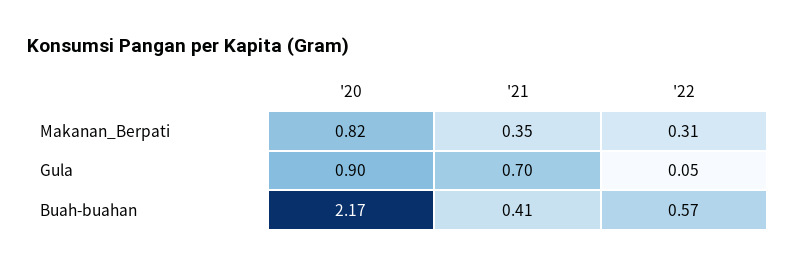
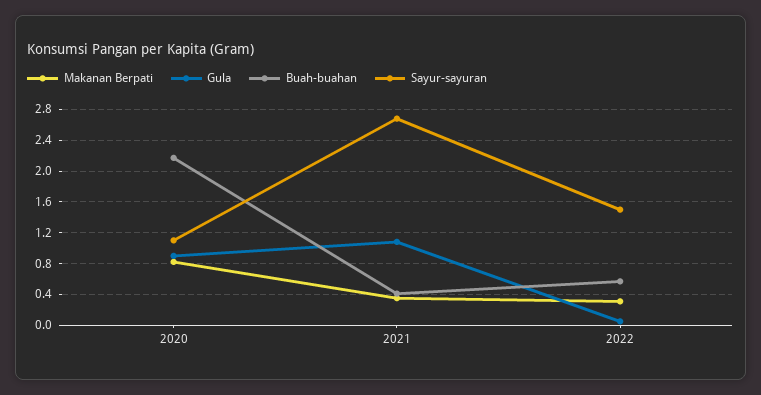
Gula, '21: 0.7 -> 1.1
Sayur-sayuran, '20: none -> 1.1
Sayur-sayuran, '21: none -> 2.7
Sayur-sayuran, '22: none -> 1.5

